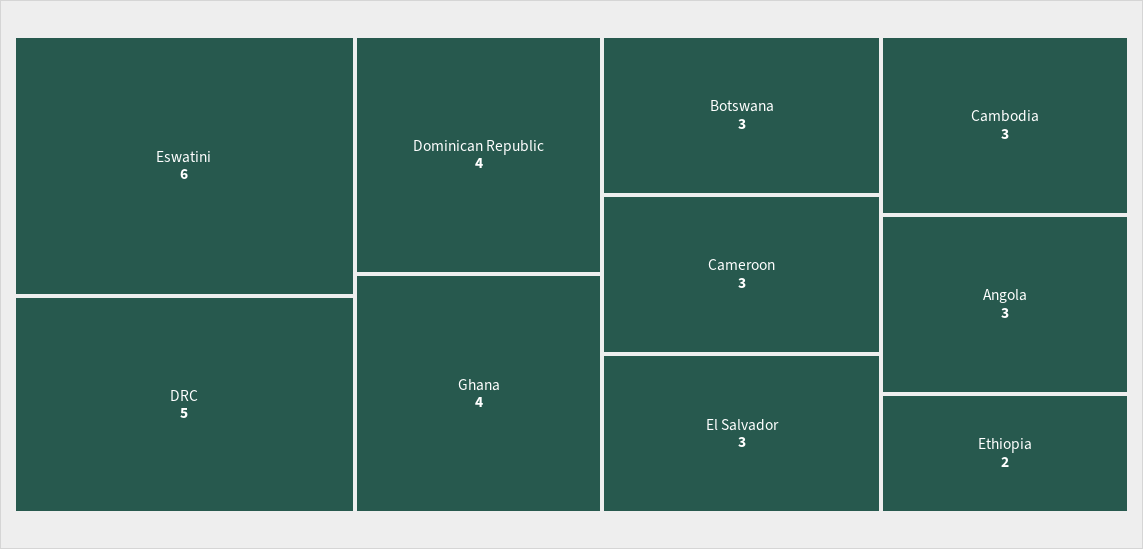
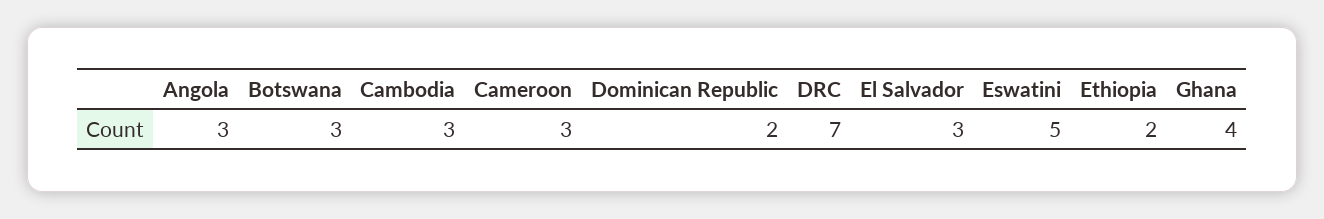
Eswatini: 6 -> 5
DRC: 5 -> 7
Dominican Republic: 4 -> 2

